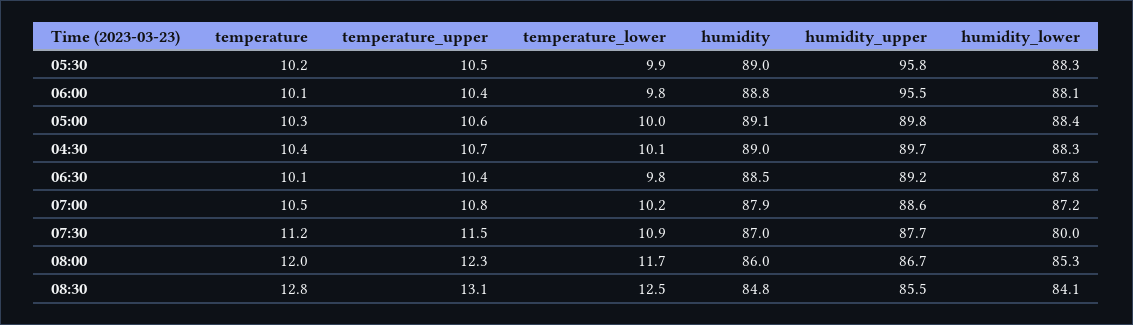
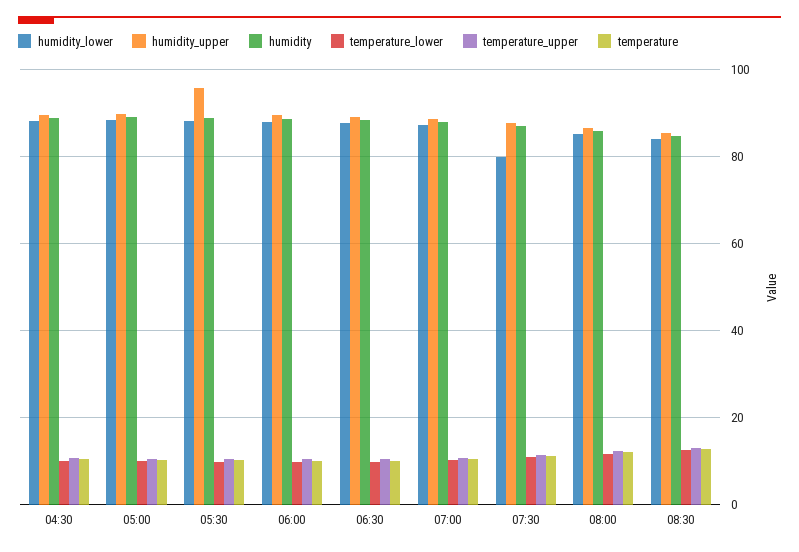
humidity_upper, 06:00: 95.5 -> 90

